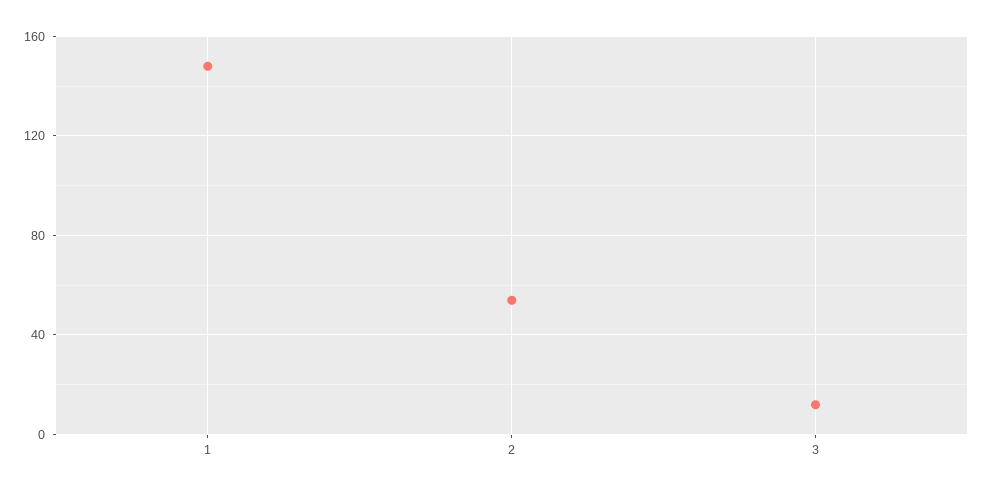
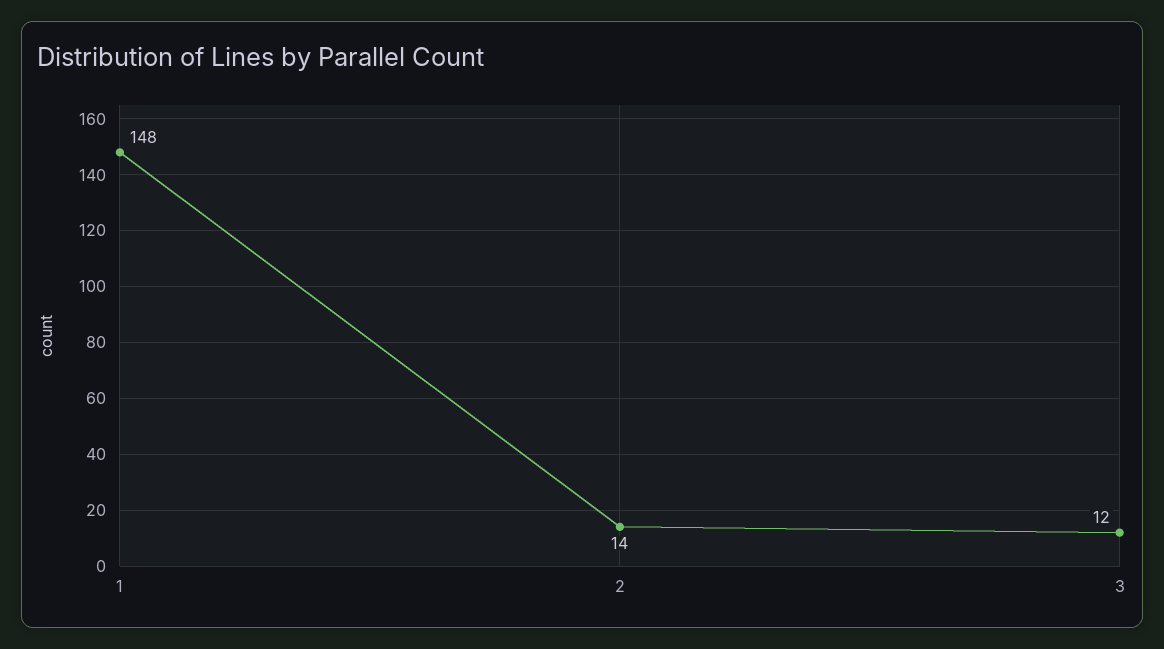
2: 55 -> 14

